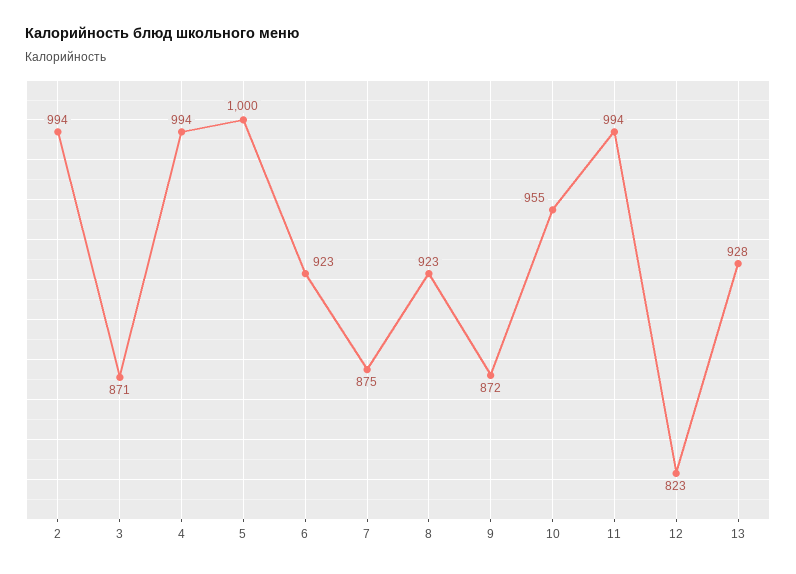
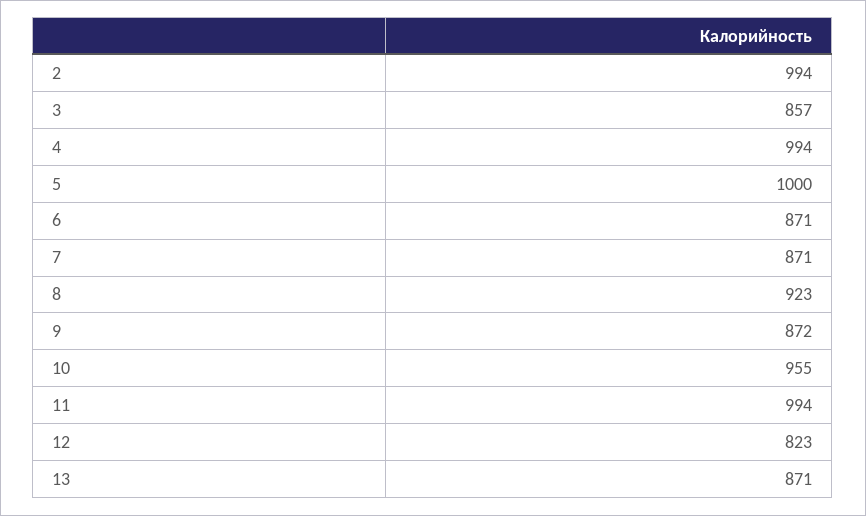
3: 871 -> 857
6: 923 -> 871
7: 875 -> 871
13: 928 -> 871

